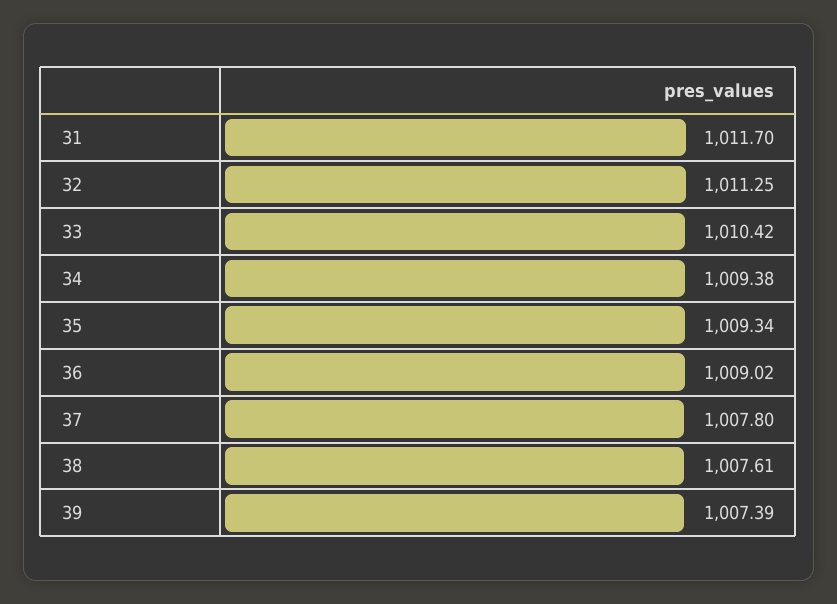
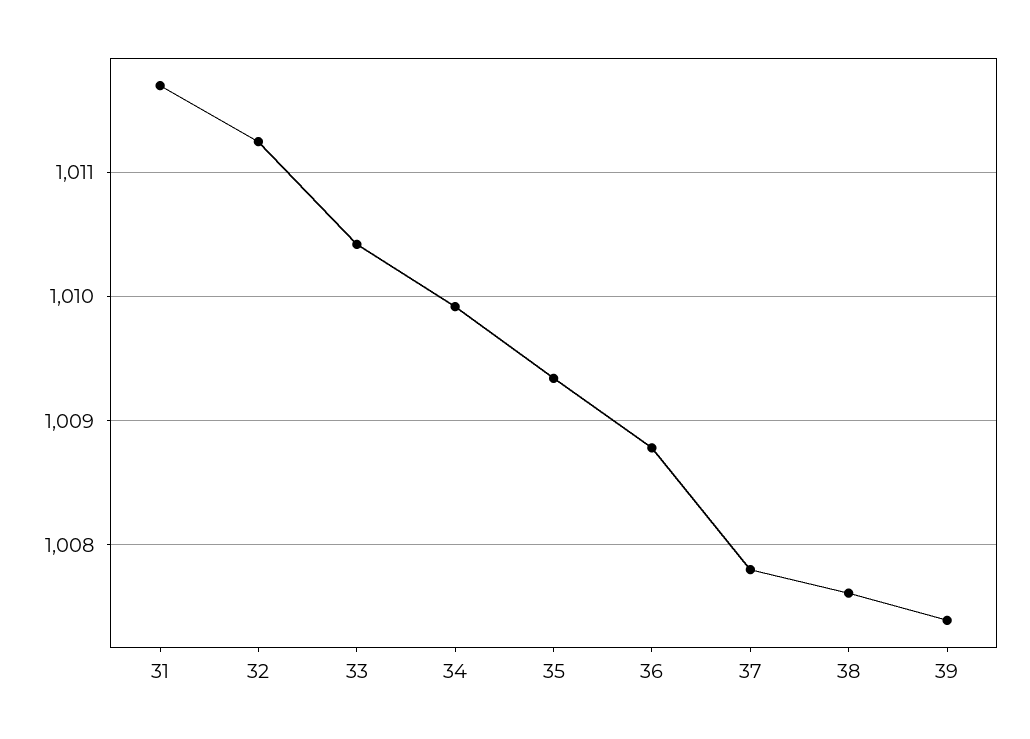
34: 1009.38 -> 1009.9
36: 1009.02 -> 1008.8

